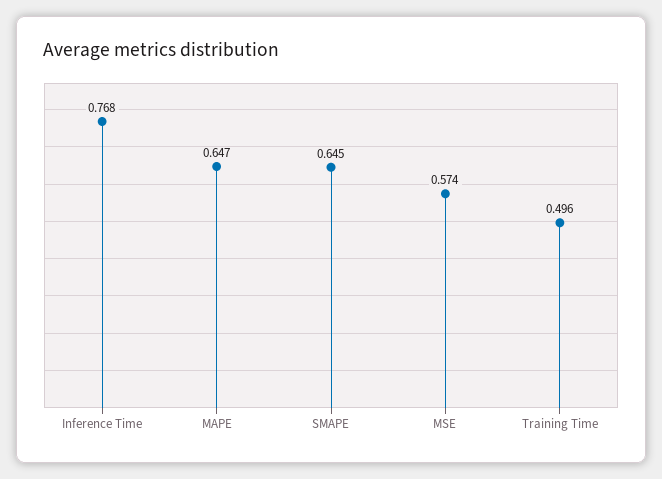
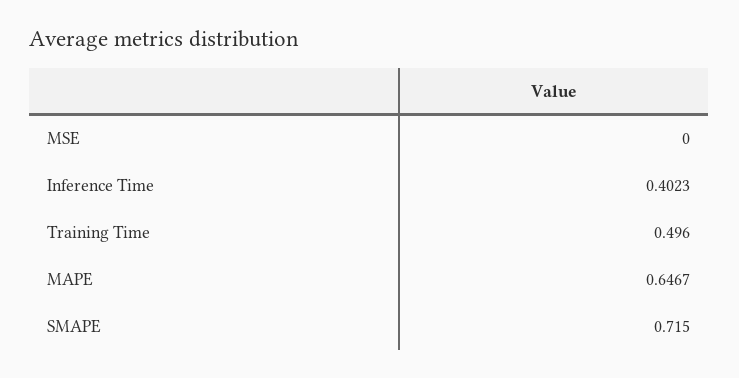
Inference Time: 0.768 -> 0.4023
SMAPE: 0.645 -> 0.715
MSE: 0.574 -> 0

